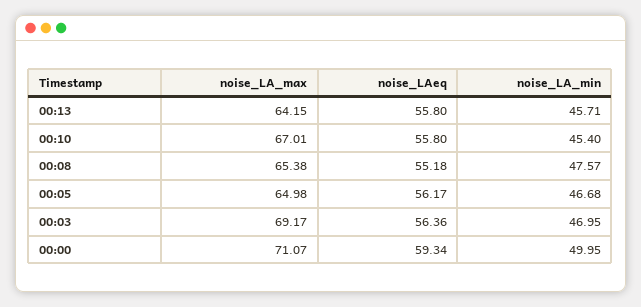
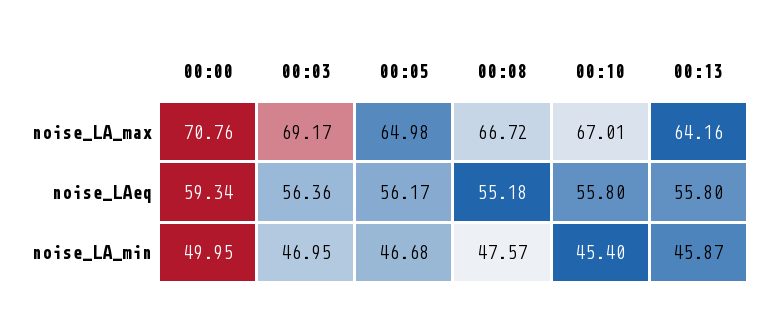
noise_LA_max, 00:13: 64.15 -> 64.16
noise_LA_min, 00:13: 45.71 -> 45.87
noise_LA_max, 00:08: 65.38 -> 66.72
noise_LA_max, 00:00: 71.07 -> 70.76

